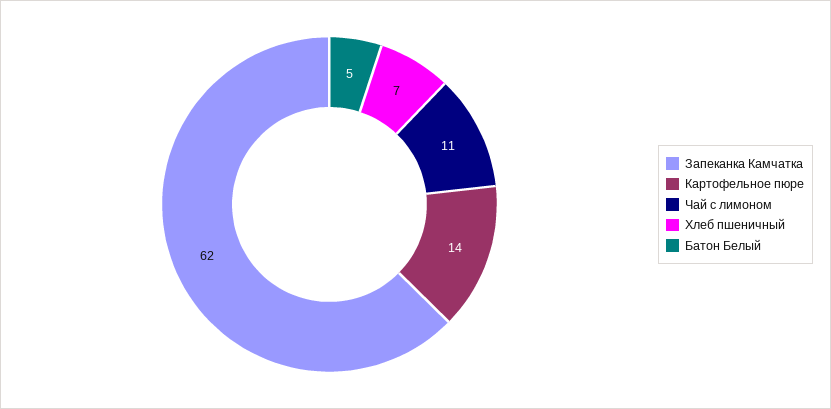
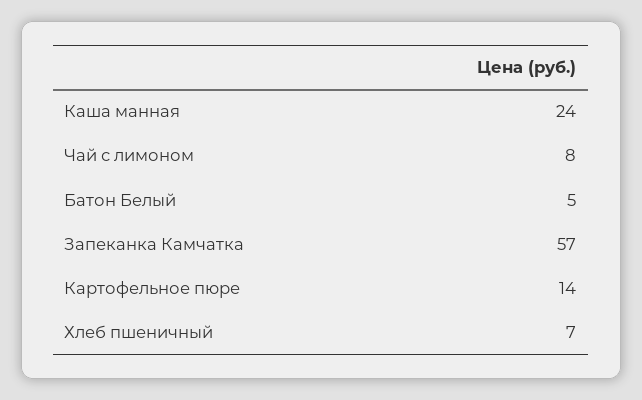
Запеканка Камчатка: 62 -> 57
Чай с лимоном: 11 -> 8
Каша манная: none -> 24

